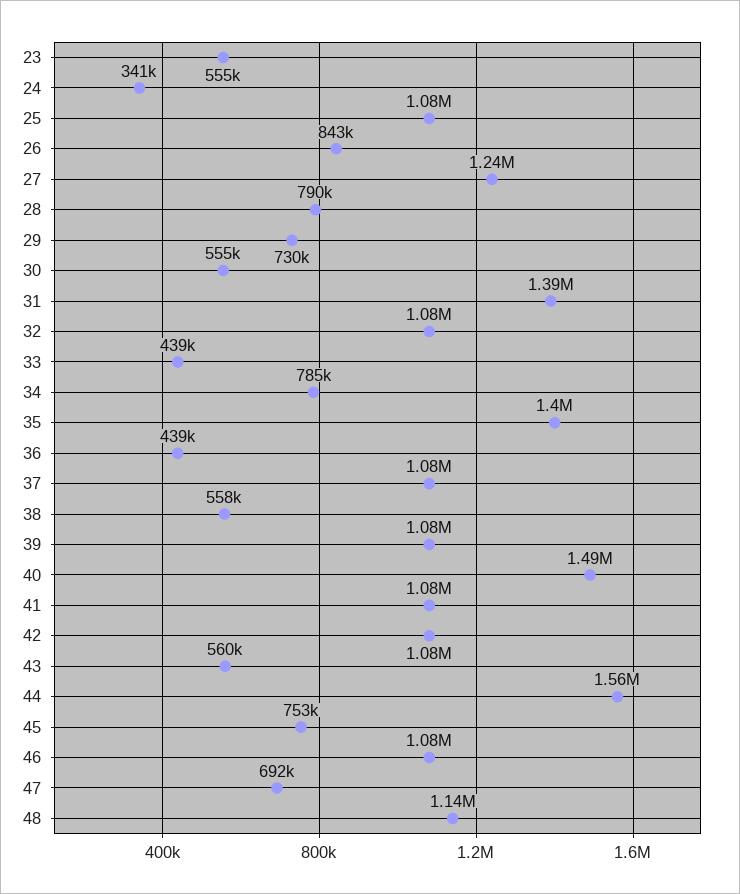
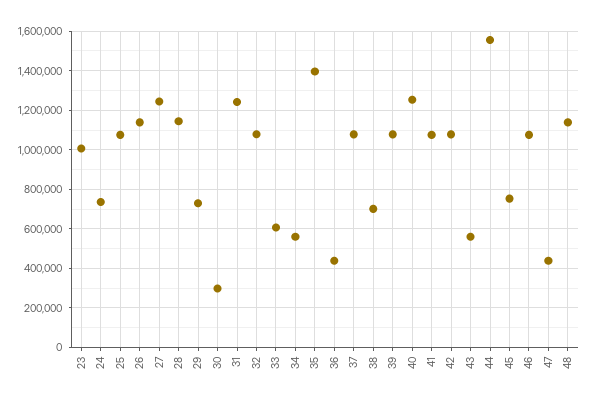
23: 555000 -> 1000000
24: 341000 -> 750000
26: 843000 -> 1150000
28: 790000 -> 1150000
30: 555000 -> 300000
31: 1390000 -> 1250000
33: 439000 -> 600000
34: 785000 -> 550000
38: 558000 -> 700000
40: 1490000 -> 1250000
47: 692000 -> 450000

